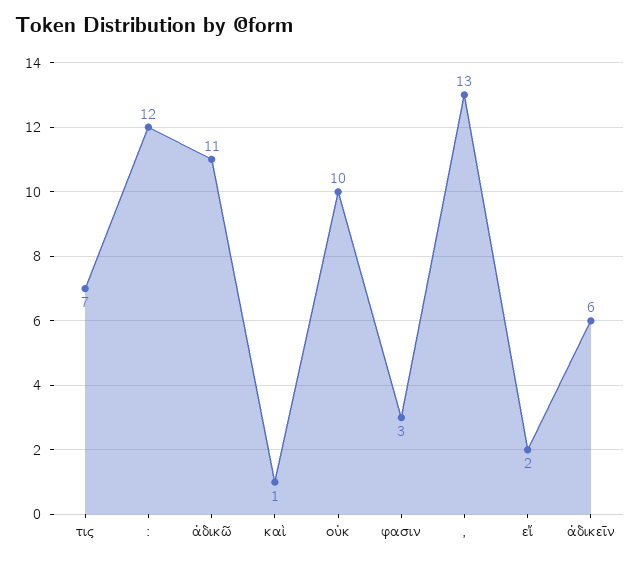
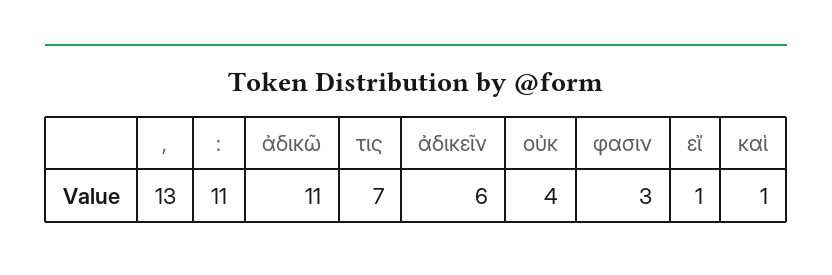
:: 12 -> 11
οὐκ: 10 -> 4
εἴ: 2 -> 1

